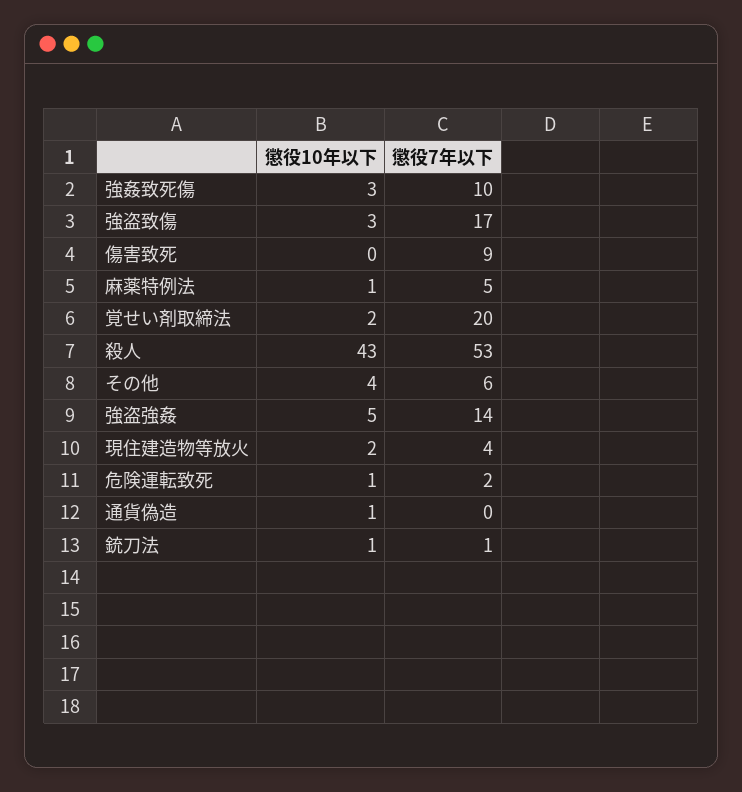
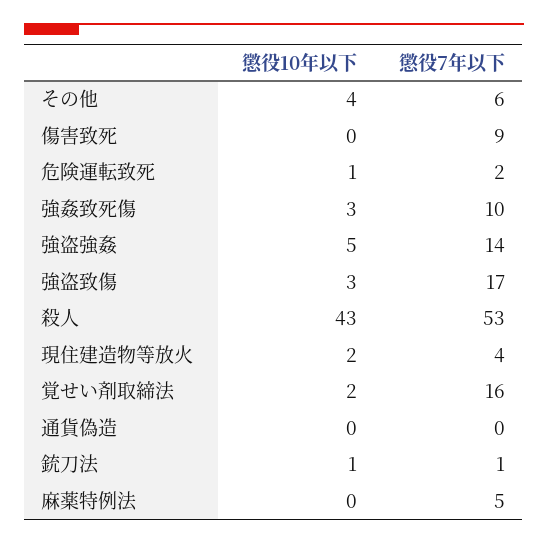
懲役10年以下, 麻薬特例法: 1 -> 0
懲役7年以下, 覚せい剤取締法: 20 -> 16
懲役10年以下, 通貨偽造: 1 -> 0

